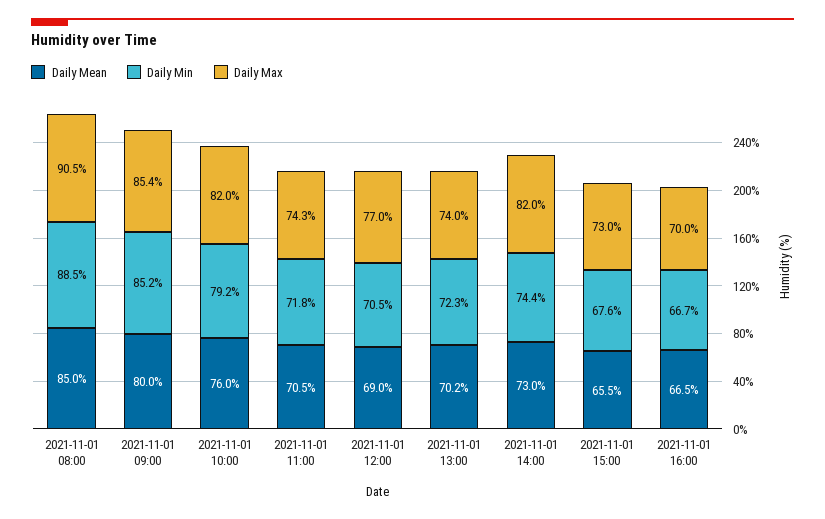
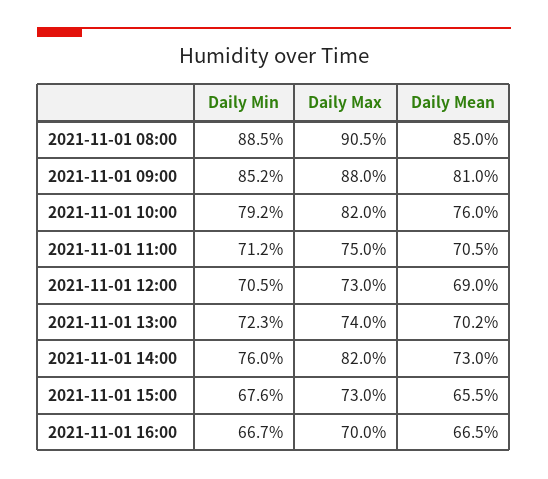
Daily Mean, 2021-11-01 09:00: 80 -> 81
Daily Max, 2021-11-01 09:00: 85.4 -> 88
Daily Min, 2021-11-01 11:00: 71.8 -> 71.2
Daily Max, 2021-11-01 11:00: 74.3 -> 75
Daily Max, 2021-11-01 12:00: 77 -> 73
Daily Min, 2021-11-01 14:00: 74.4 -> 76

